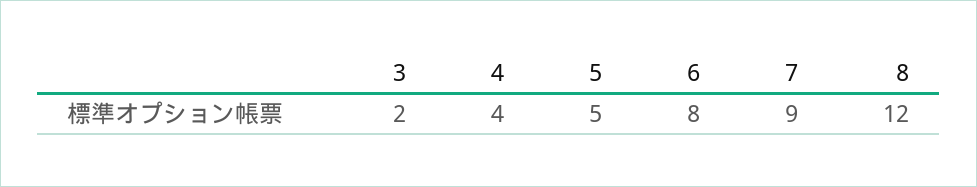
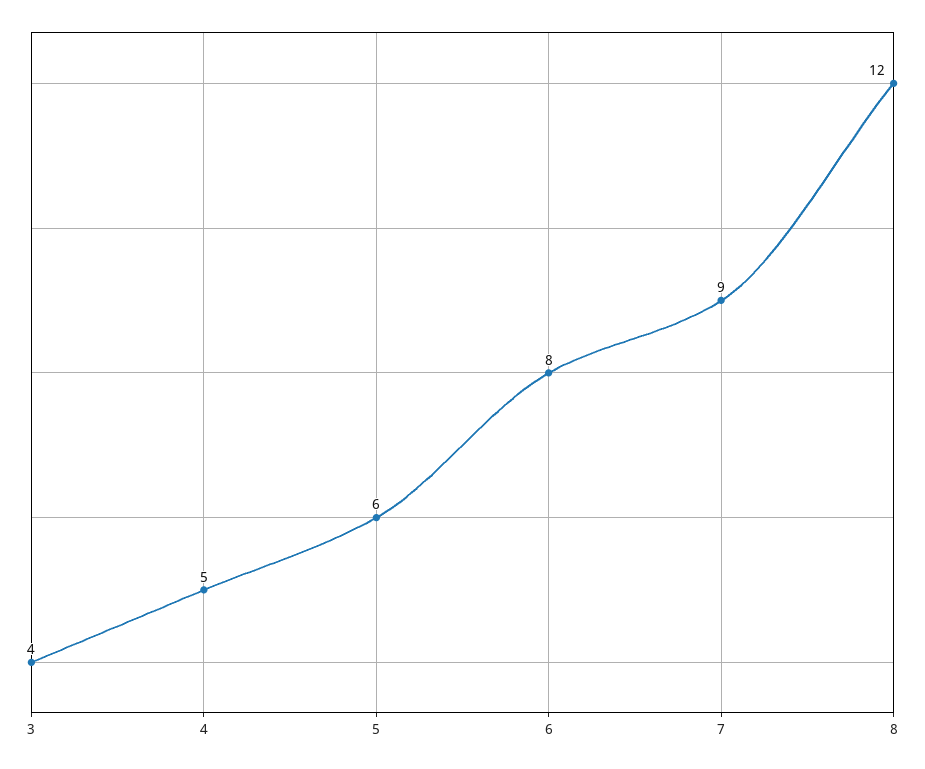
3: 2 -> 4
4: 4 -> 5
5: 5 -> 6

